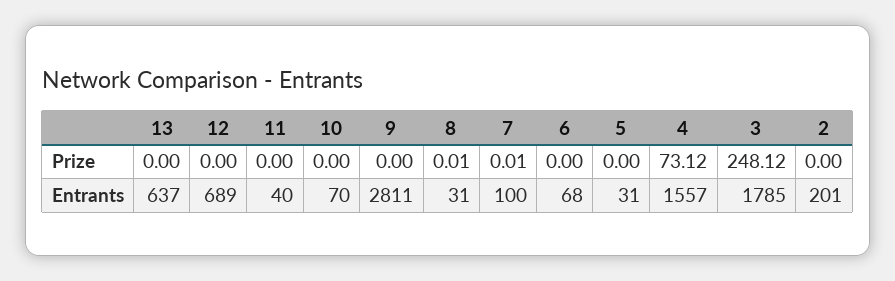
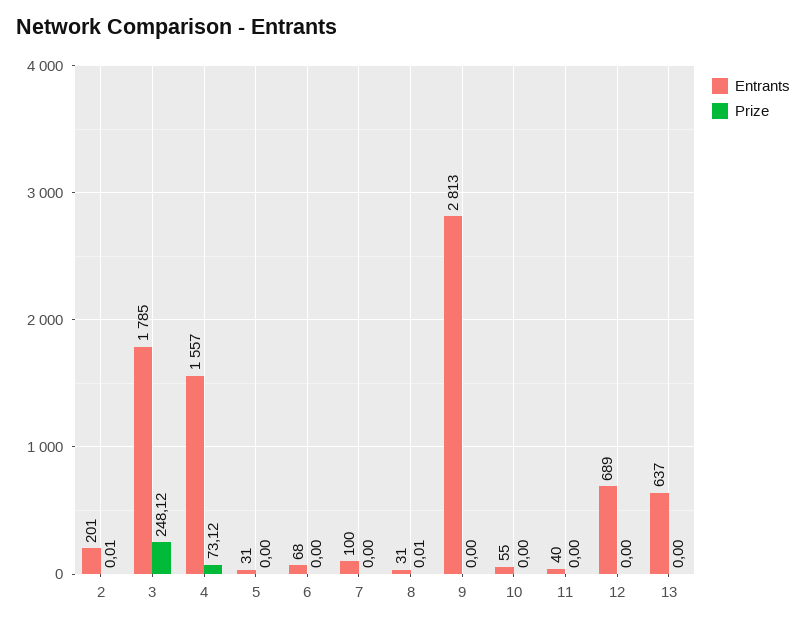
Prize, 7: 0.01 -> 0
Prize, 2: 0 -> 0.01
Entrants, 10: 70 -> 55
Entrants, 9: 2811 -> 2813

